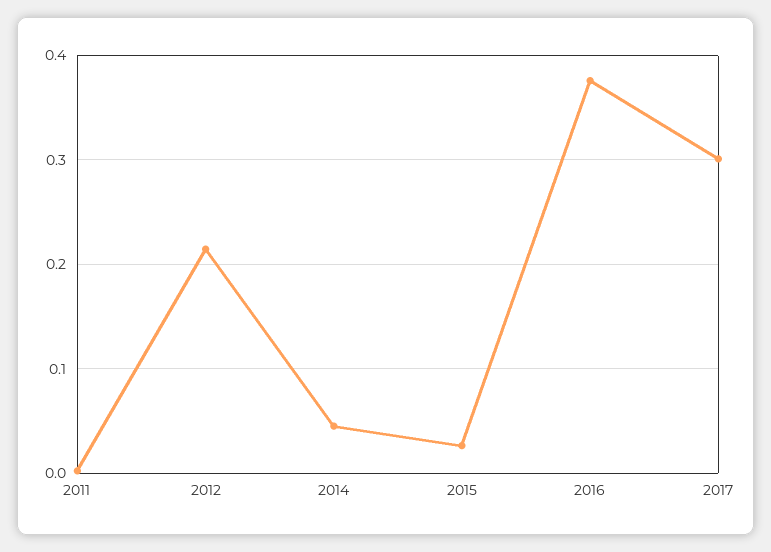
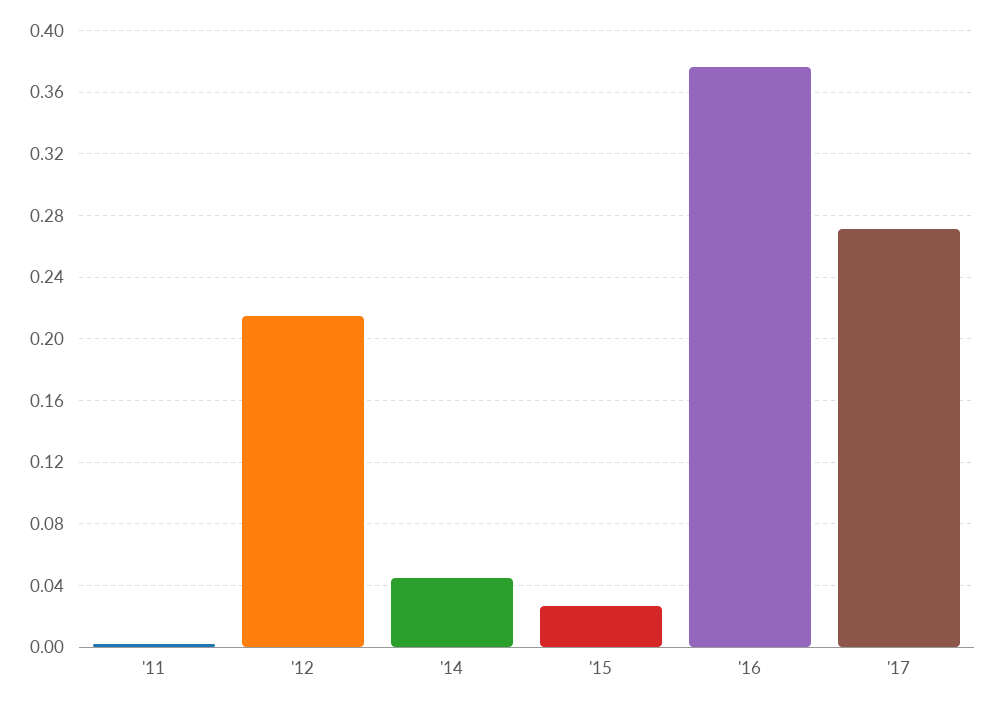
2017: 0.3 -> 0.27

